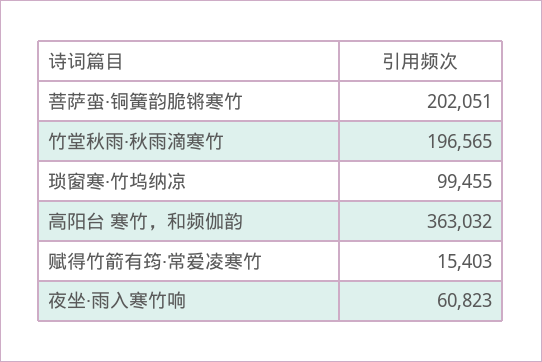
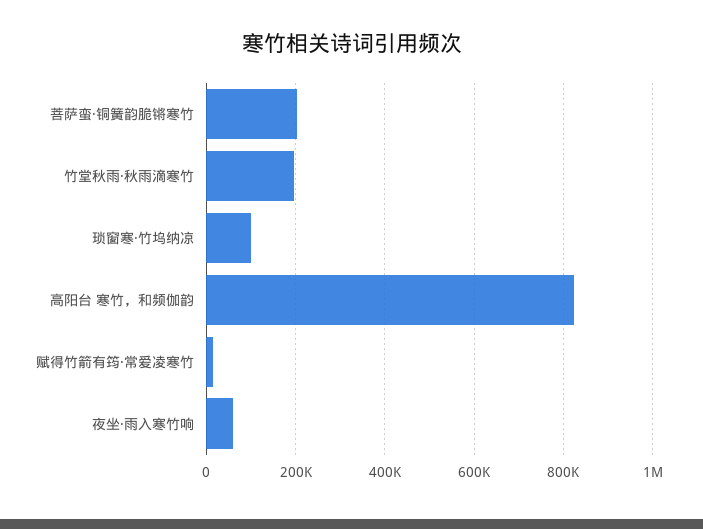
高阳台 寒竹，和频伽韵: 363032 -> 820000

